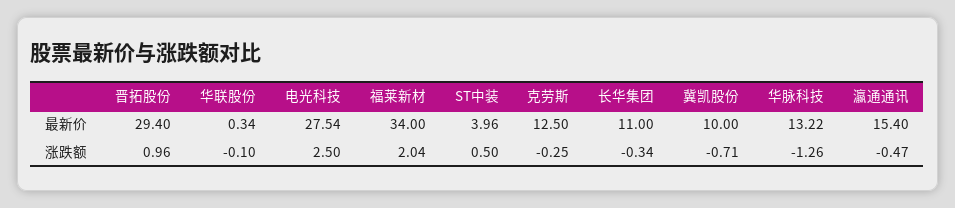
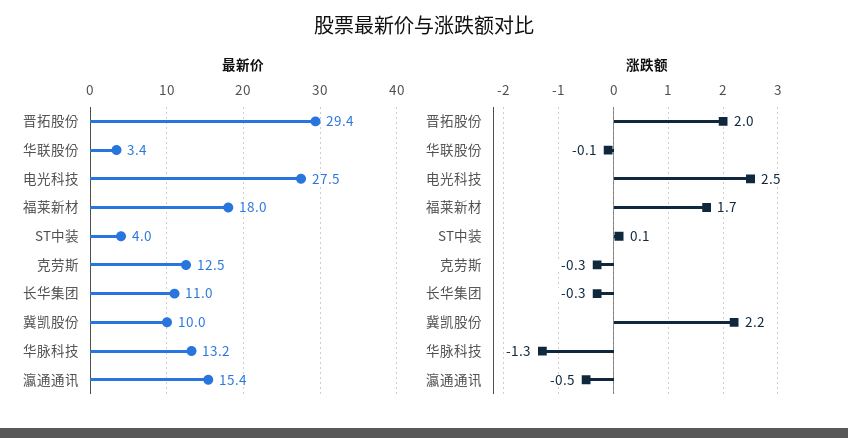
最新价, 华联股份: 0.34 -> 3.4
最新价, 福莱新材: 34 -> 18
涨跌额, 晋拓股份: 0.96 -> 2
涨跌额, 福莱新材: 2.04 -> 1.7
涨跌额, ST中装: 0.5 -> 0.1
涨跌额, 冀凯股份: -0.71 -> 2.2

